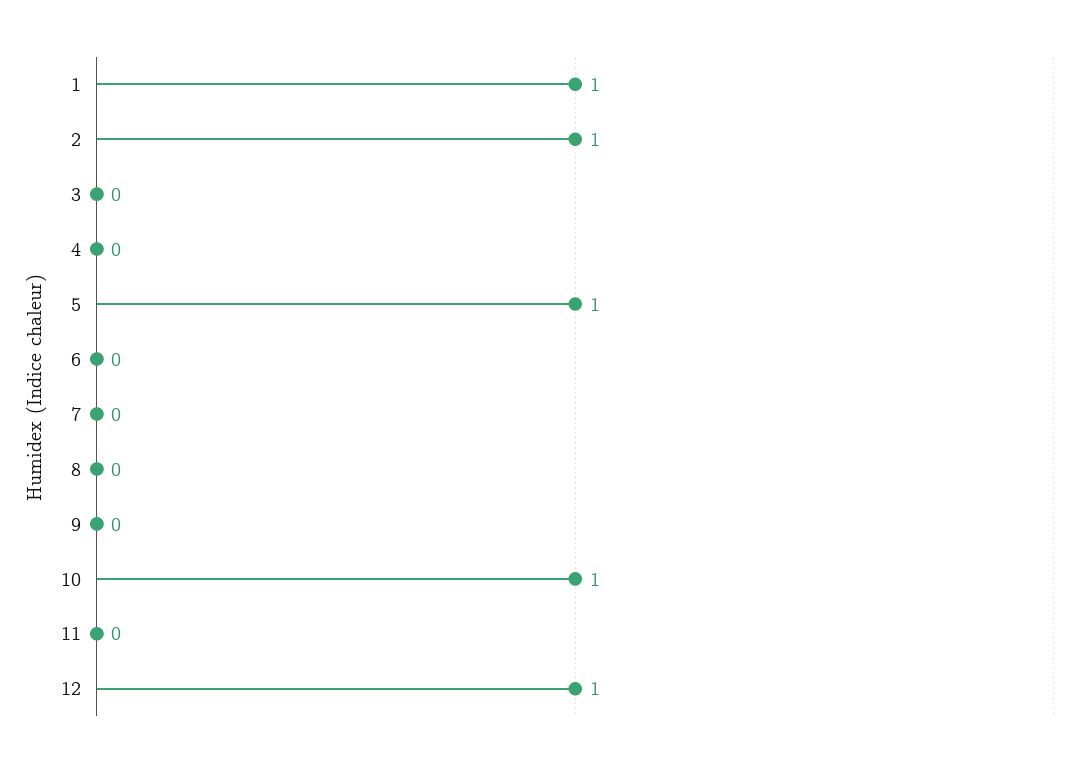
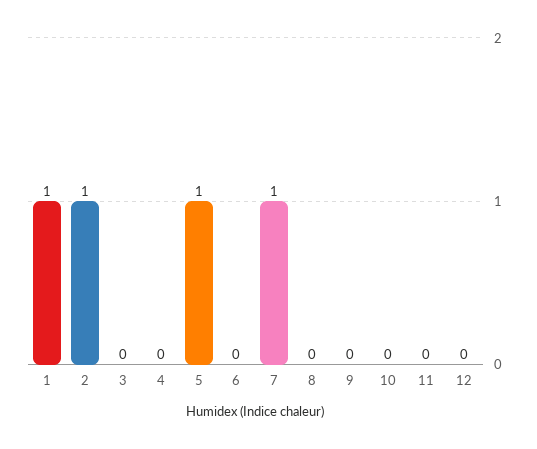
7: 0 -> 1
10: 1 -> 0
12: 1 -> 0

